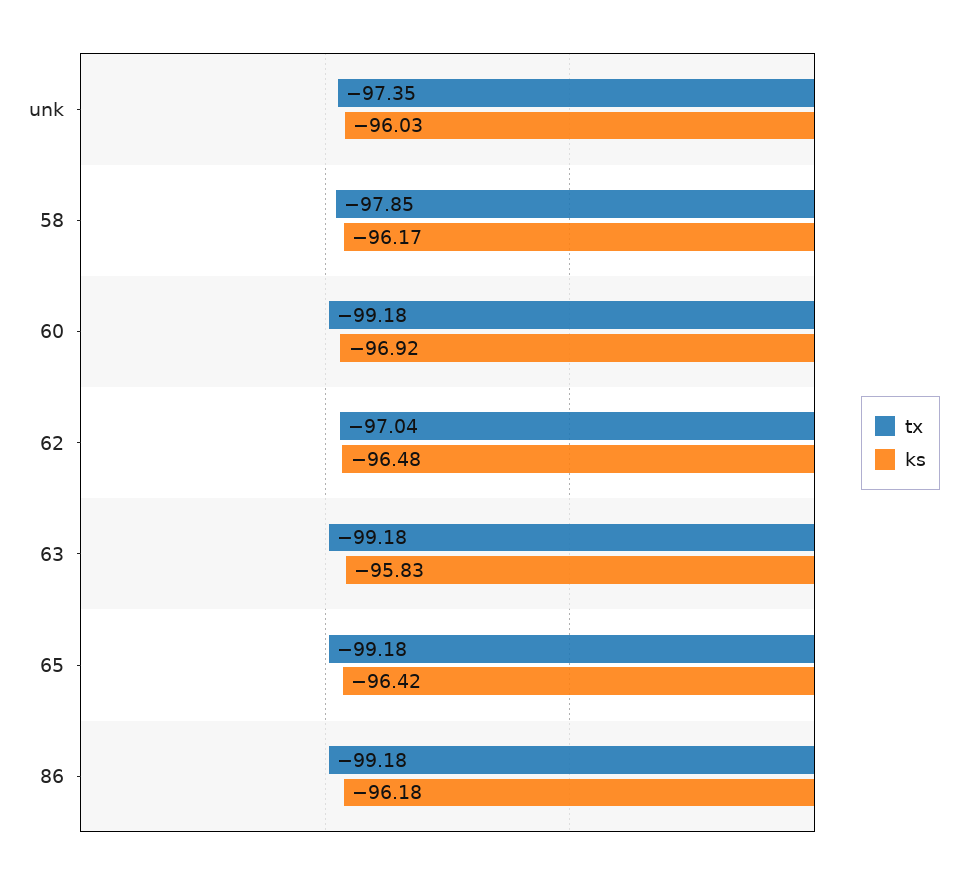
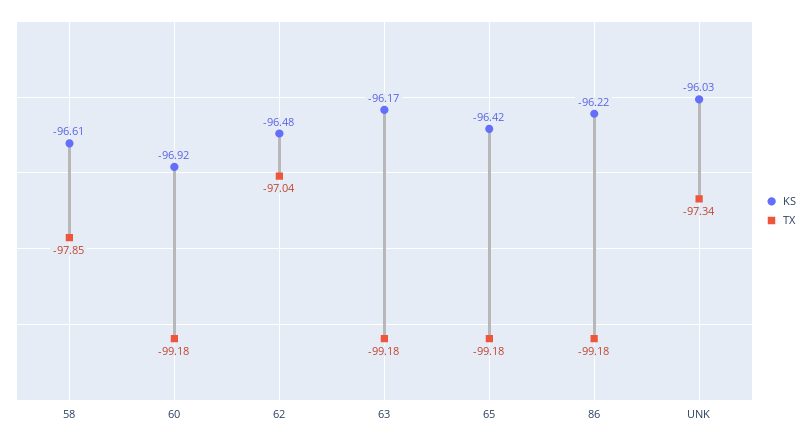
tx, unk: -97.35 -> -97.34
ks, 58: -96.17 -> -96.61
ks, 63: -95.83 -> -96.17
ks, 86: -96.18 -> -96.22

